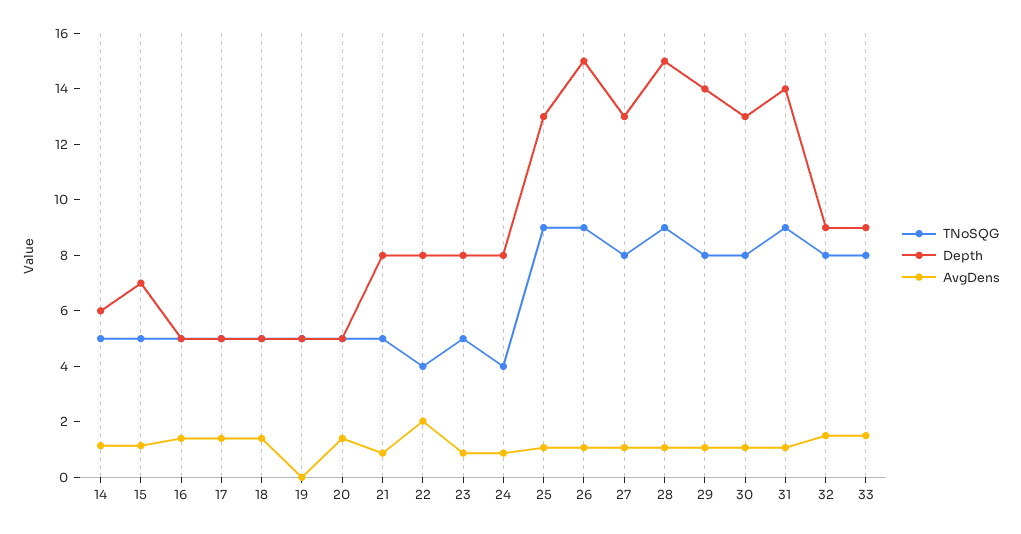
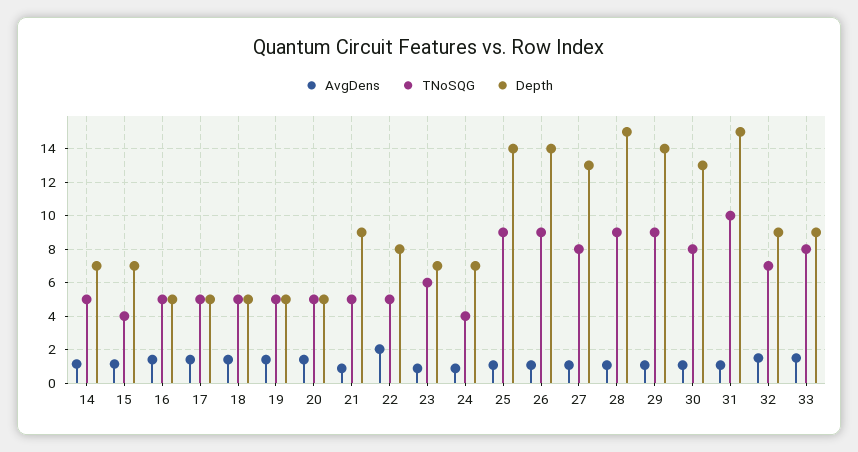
Depth, 14: 6 -> 7
TNoSQG, 15: 5 -> 4
AvgDens, 19: 0 -> 1.5
Depth, 21: 8 -> 9
TNoSQG, 22: 4 -> 5
TNoSQG, 23: 5 -> 6
Depth, 23: 8 -> 7
Depth, 24: 8 -> 7
Depth, 25: 13 -> 14
Depth, 26: 15 -> 14
TNoSQG, 29: 8 -> 9
TNoSQG, 31: 9 -> 10
Depth, 31: 14 -> 15
TNoSQG, 32: 8 -> 7

